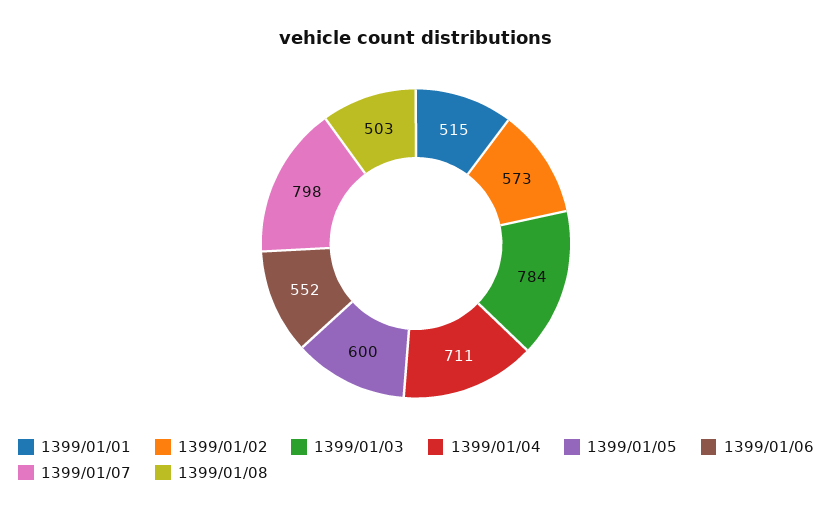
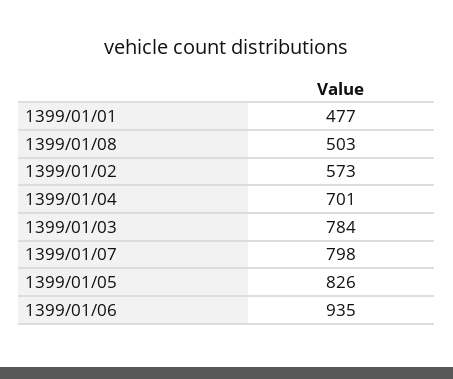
1399/01/01: 515 -> 477
1399/01/04: 711 -> 701
1399/01/05: 600 -> 826
1399/01/06: 552 -> 935

